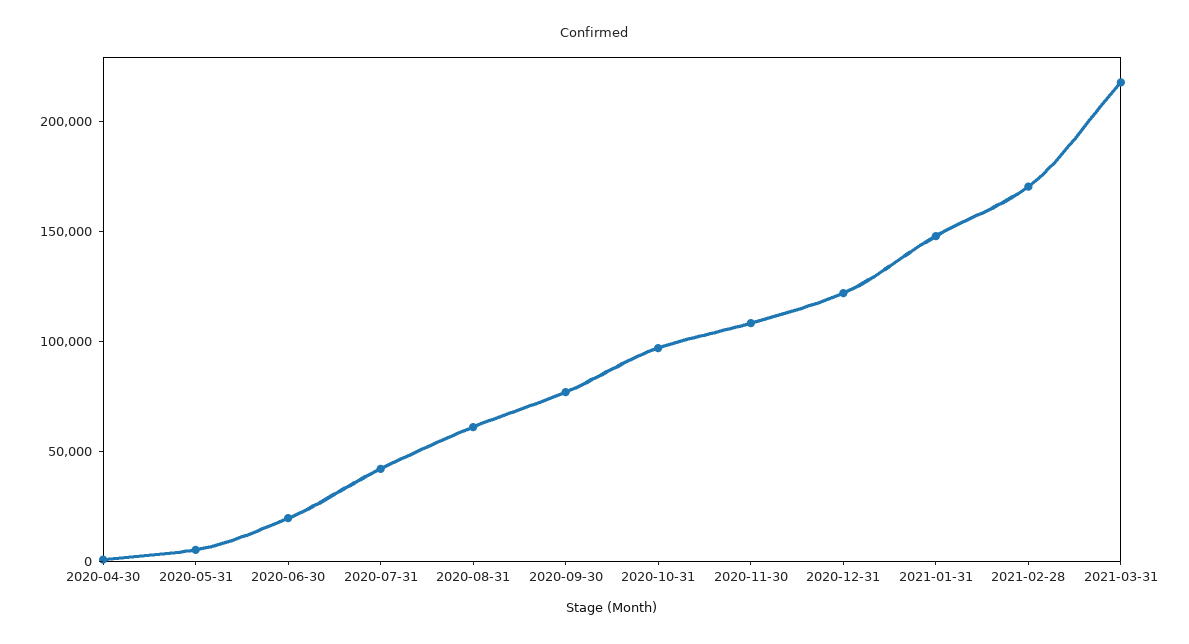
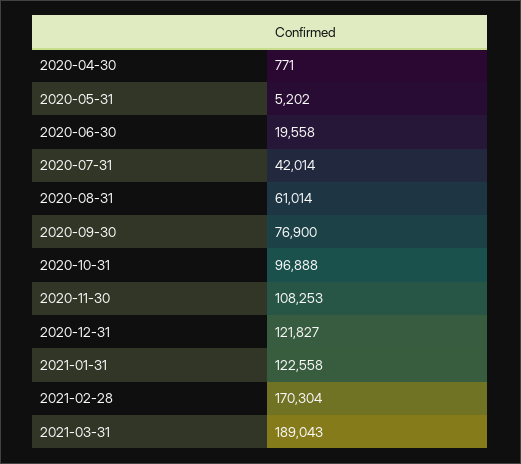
2021-01-31: 150000 -> 122558
2021-03-31: 220000 -> 189043

